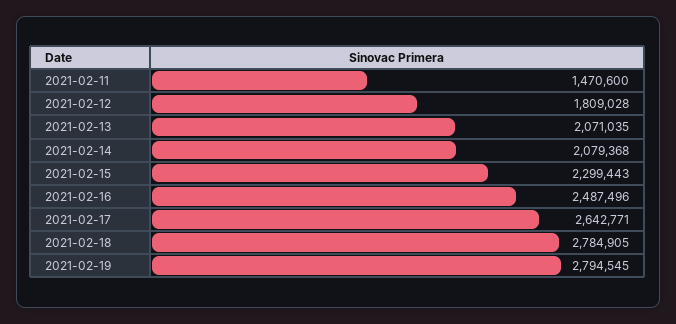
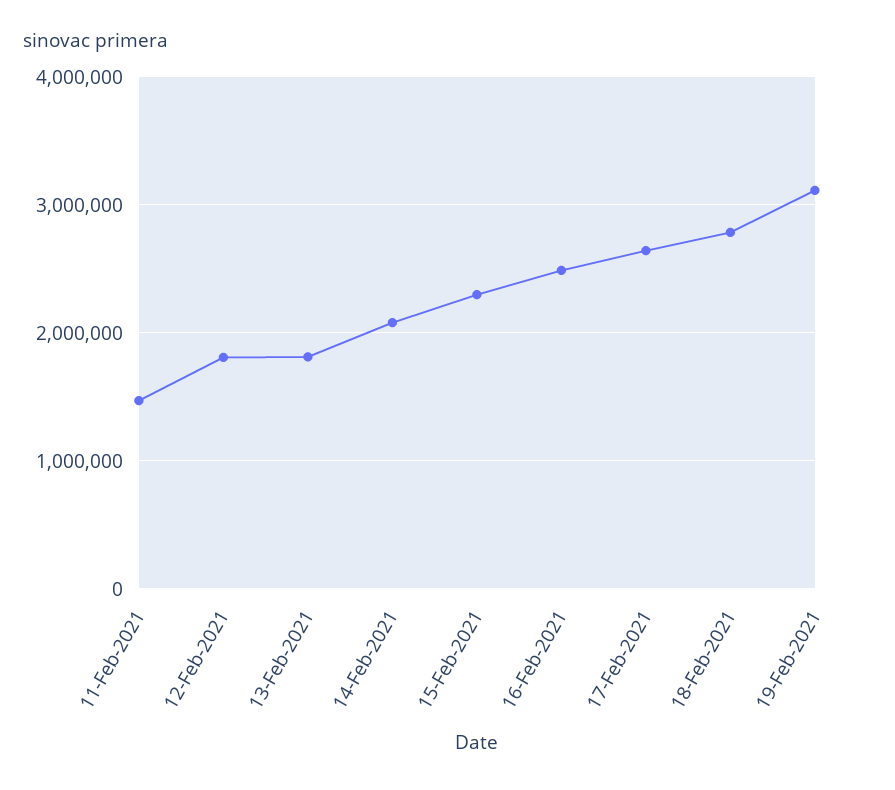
2021-02-13: 2071035 -> 1800000
2021-02-19: 2794545 -> 3100000

